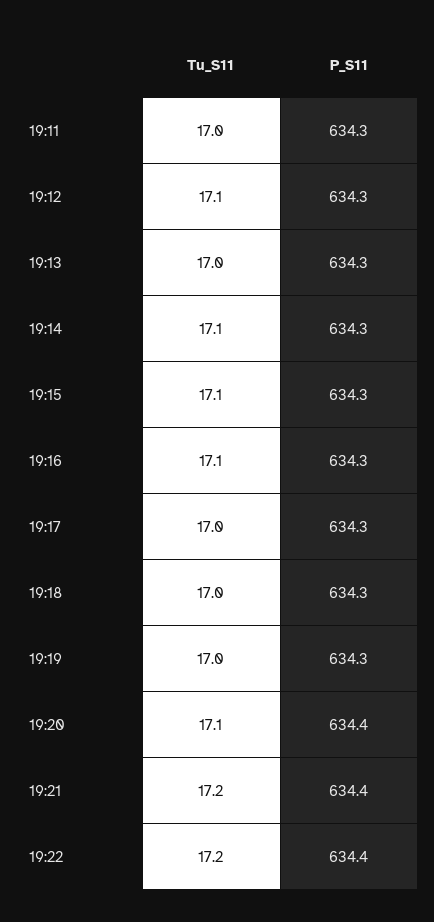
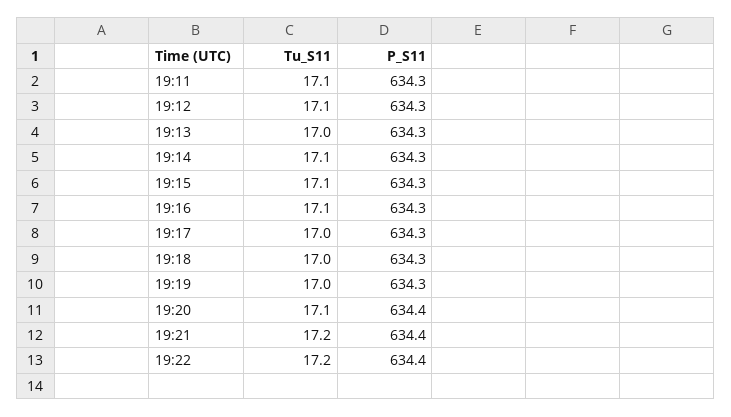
Tu_S11, 19:11: 17 -> 17.1

